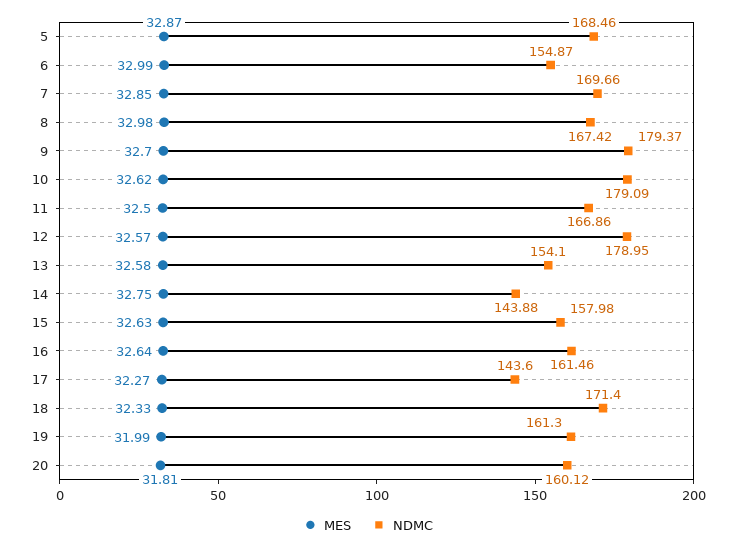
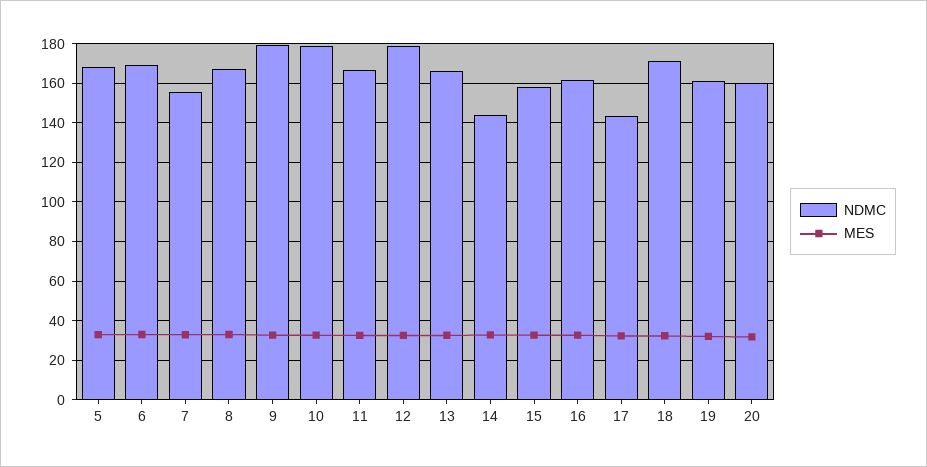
NDMC, 6: 154.87 -> 170
NDMC, 7: 169.66 -> 155
NDMC, 13: 154.1 -> 165

